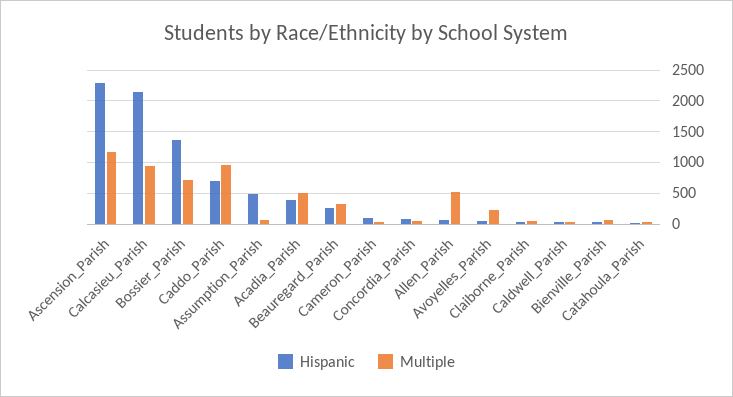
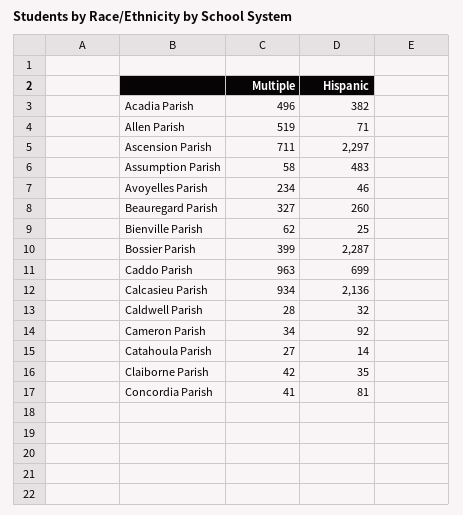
Multiple, Ascension_Parish: 1200 -> 711
Hispanic, Bossier_Parish: 1400 -> 2287
Multiple, Bossier_Parish: 700 -> 399

